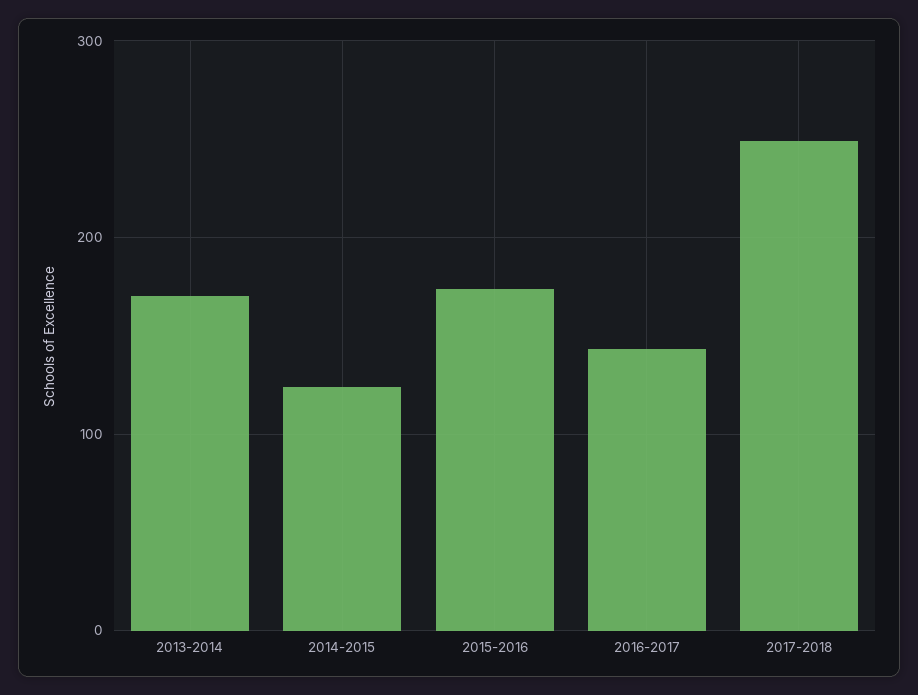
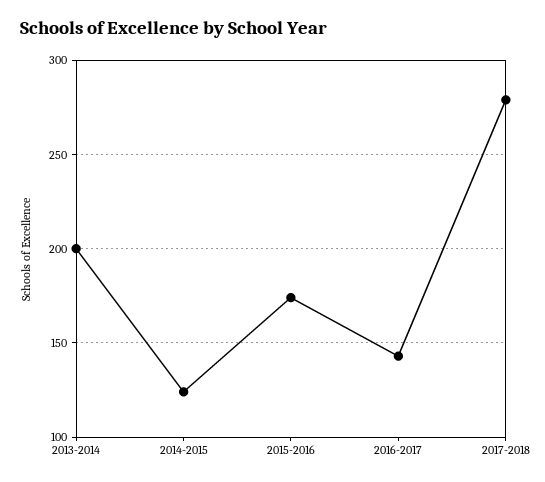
2013-2014: 170 -> 200
2017-2018: 250 -> 280

